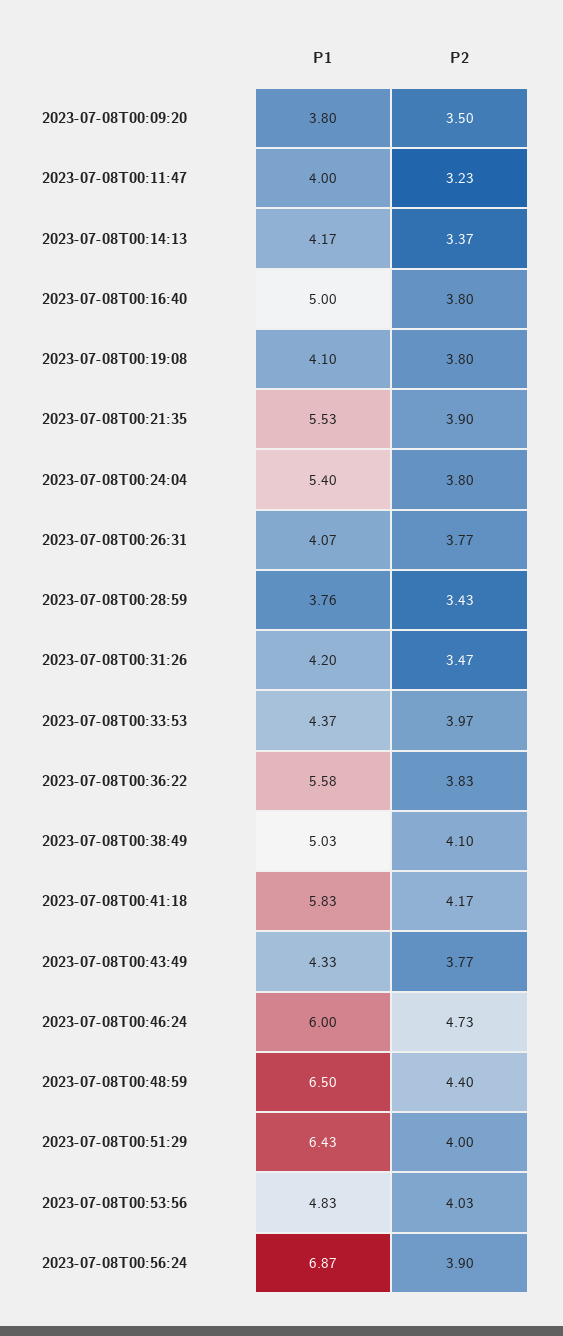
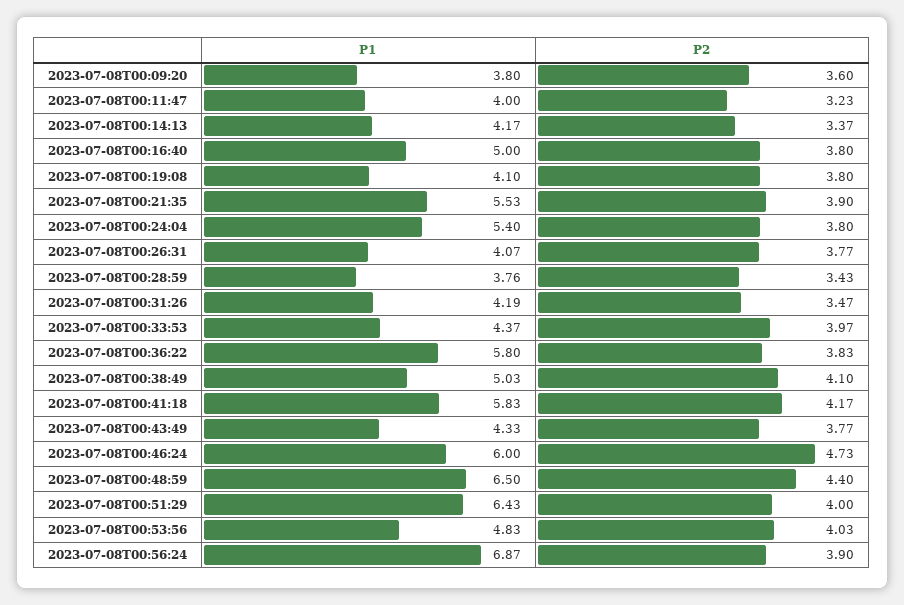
P2, 2023-07-08T00:09:20: 3.5 -> 3.6
P1, 2023-07-08T00:31:26: 4.2 -> 4.19
P1, 2023-07-08T00:36:22: 5.58 -> 5.8

